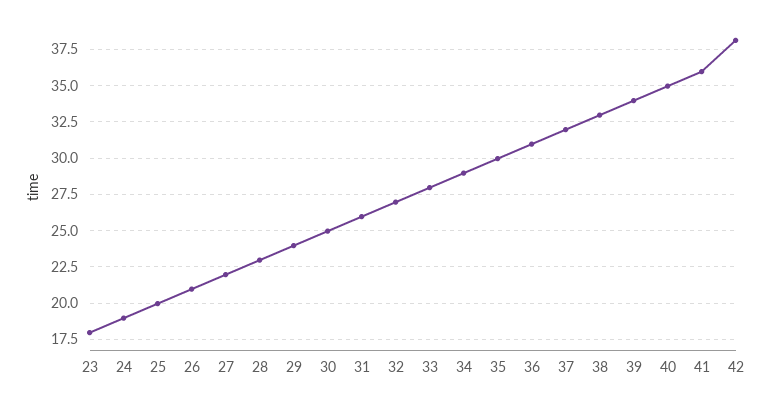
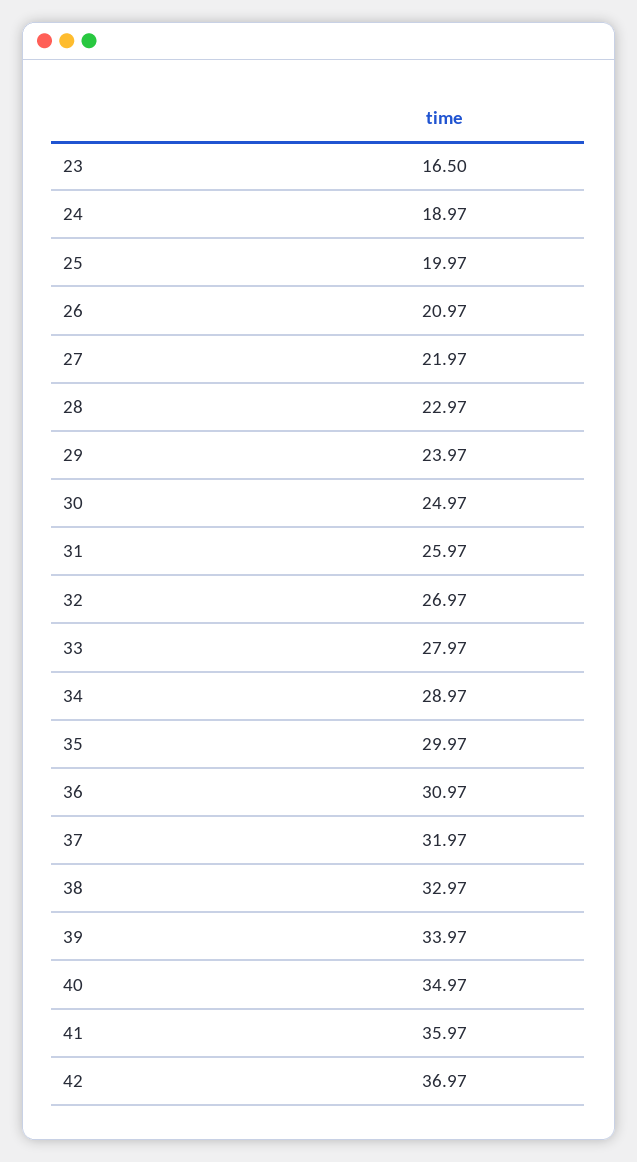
23: 18 -> 16.5
42: 38 -> 36.97

